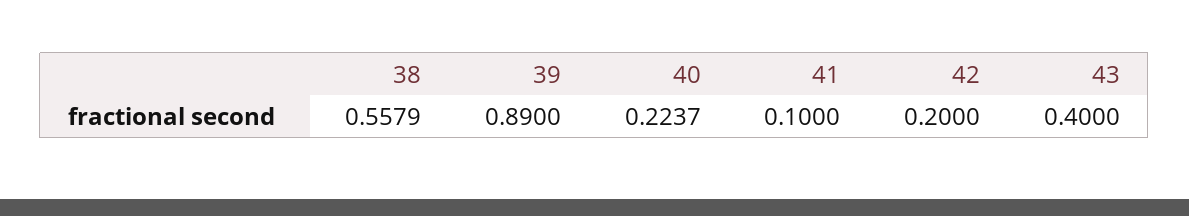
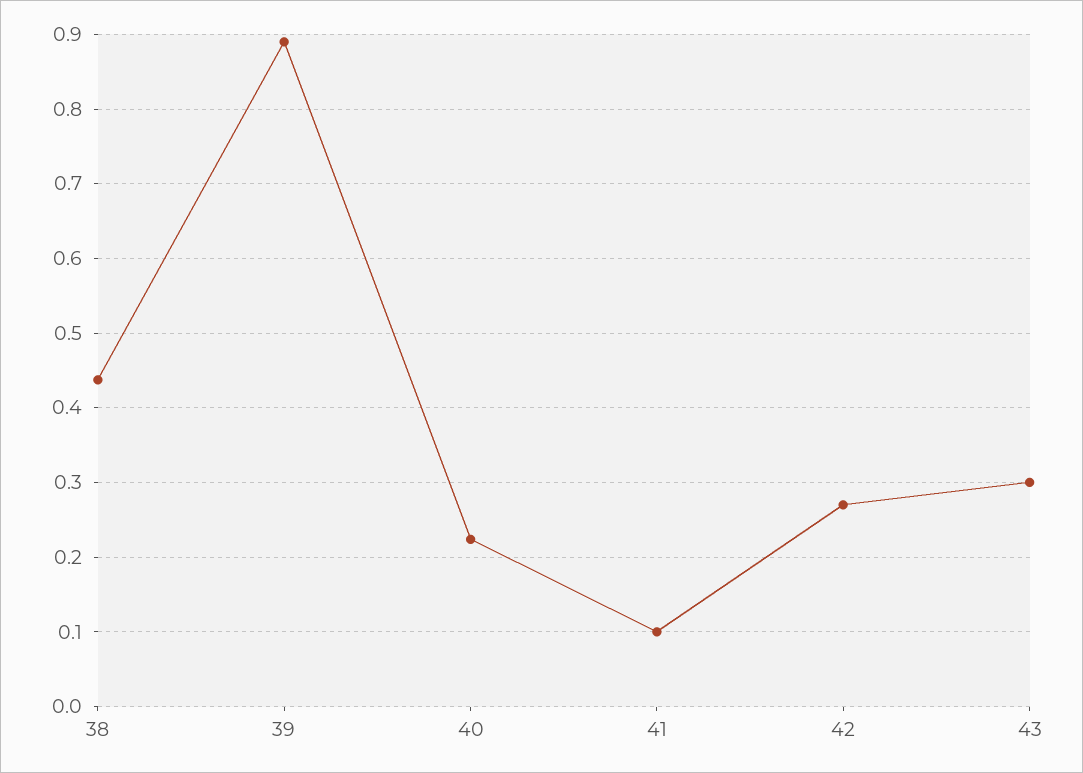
38: 0.5579 -> 0.44
42: 0.2 -> 0.27
43: 0.4 -> 0.3

